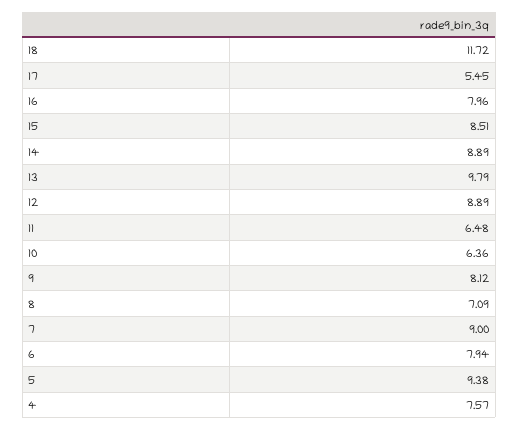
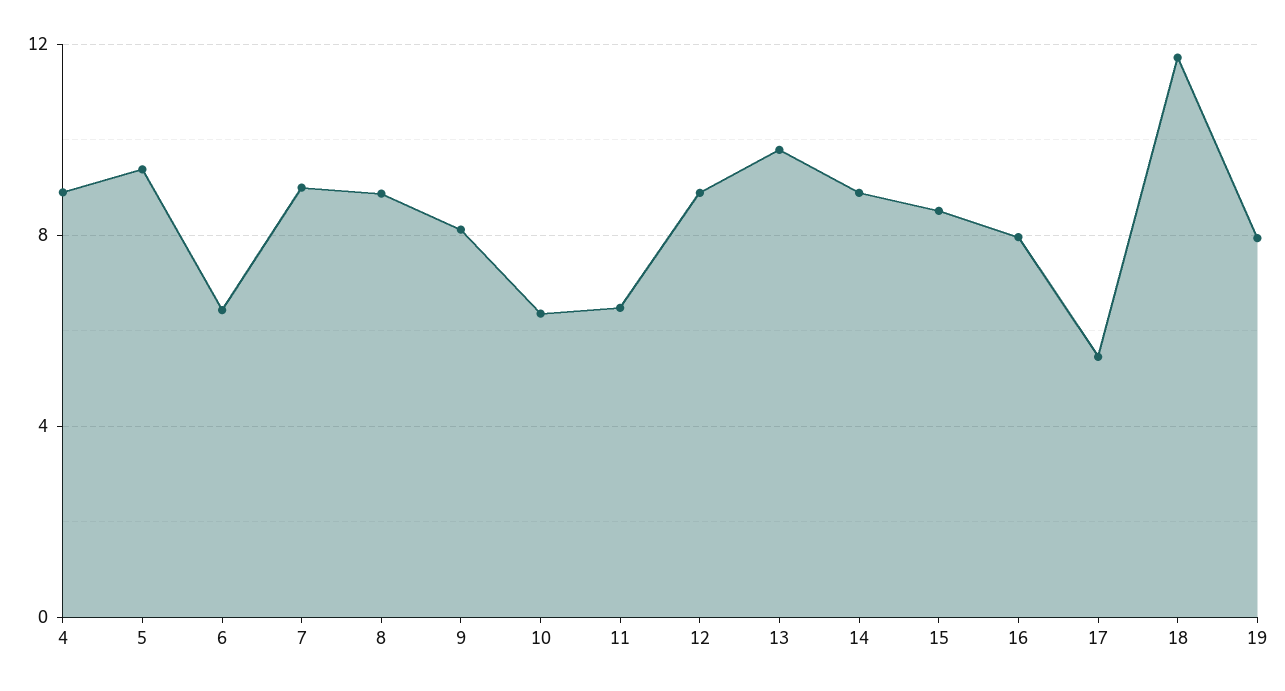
8: 7.09 -> 9
6: 7.94 -> 6.5
4: 7.57 -> 9
19: none -> 8

